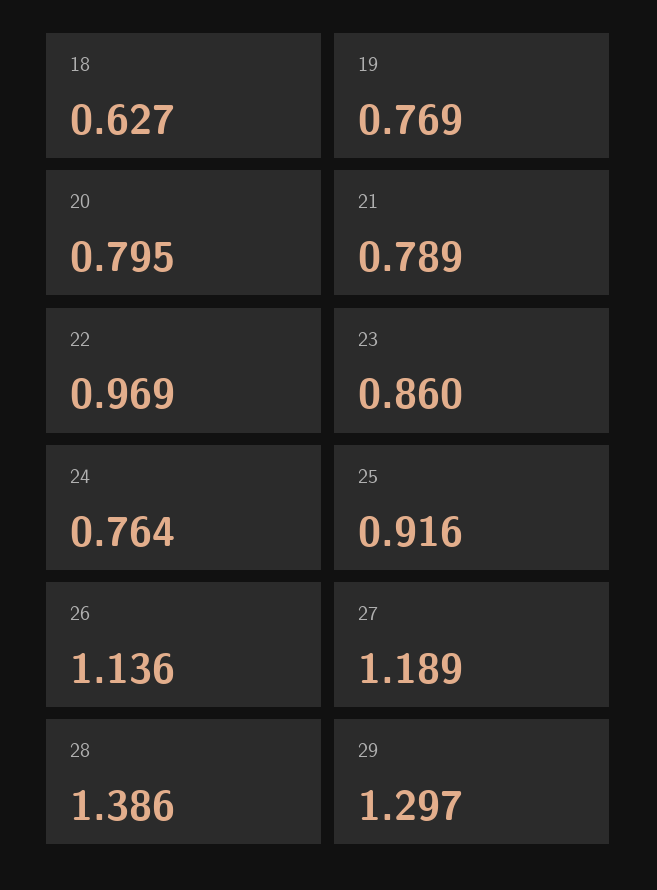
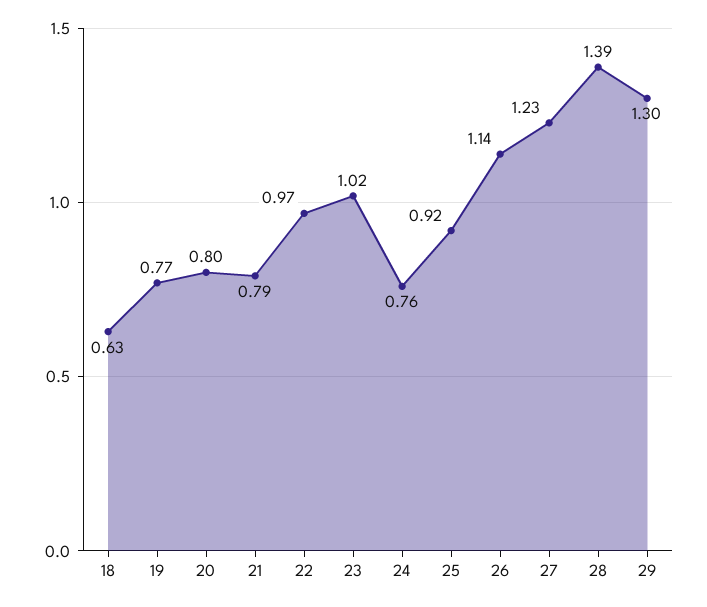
23: 0.86 -> 1.02
27: 1.189 -> 1.23

